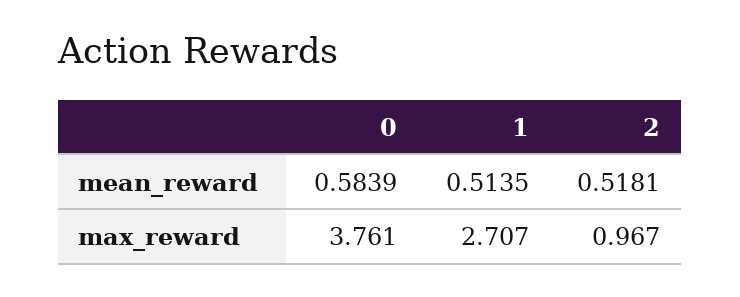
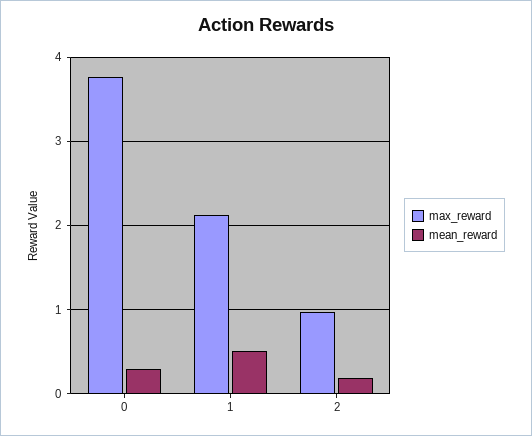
mean_reward, 0: 0.5839 -> 0.3
mean_reward, 2: 0.5181 -> 0.2
max_reward, 1: 2.707 -> 2.1

